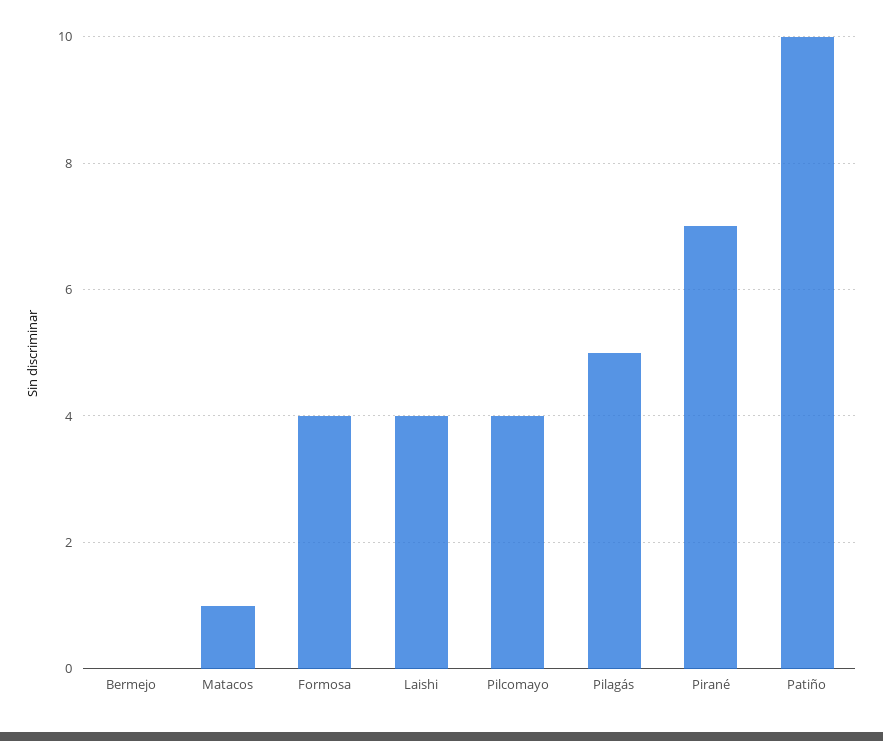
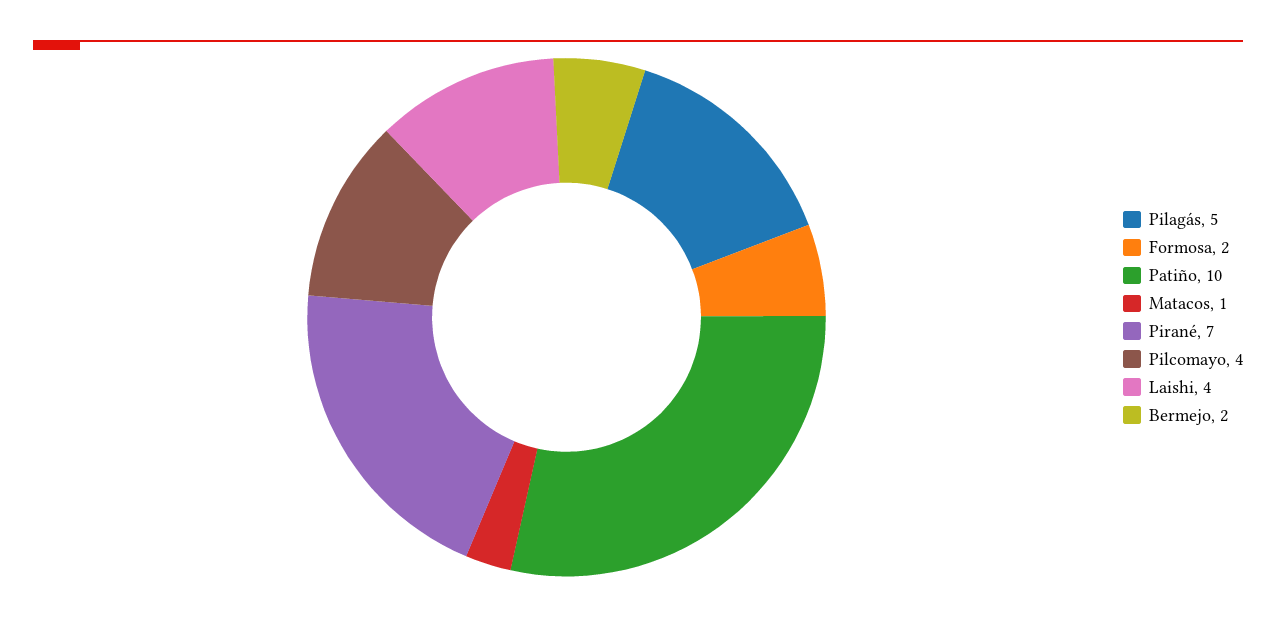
Bermejo: 0 -> 2
Formosa: 4 -> 2

